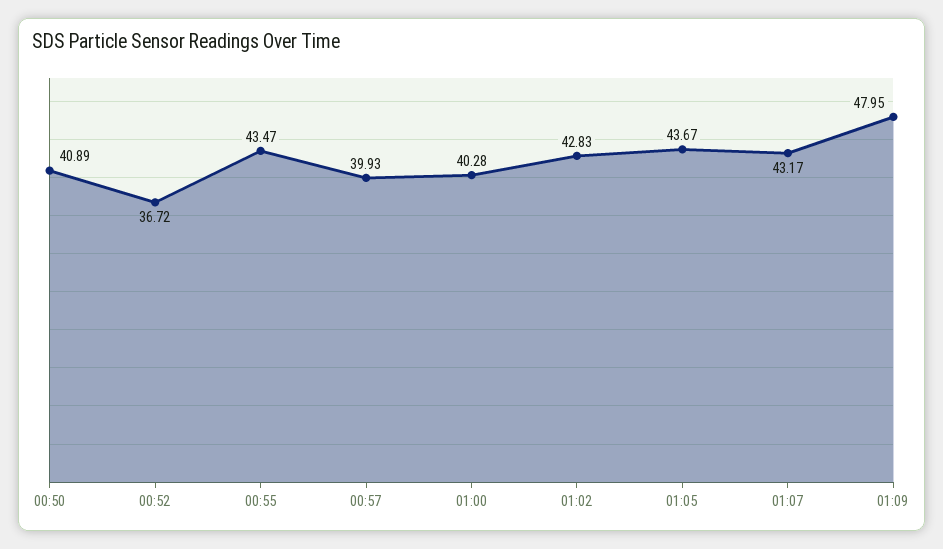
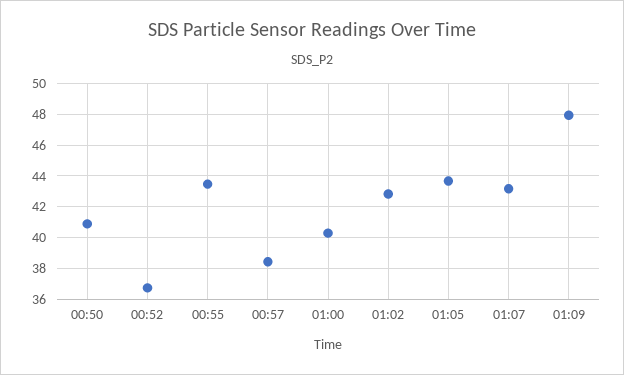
00:57: 39.93 -> 38.5

